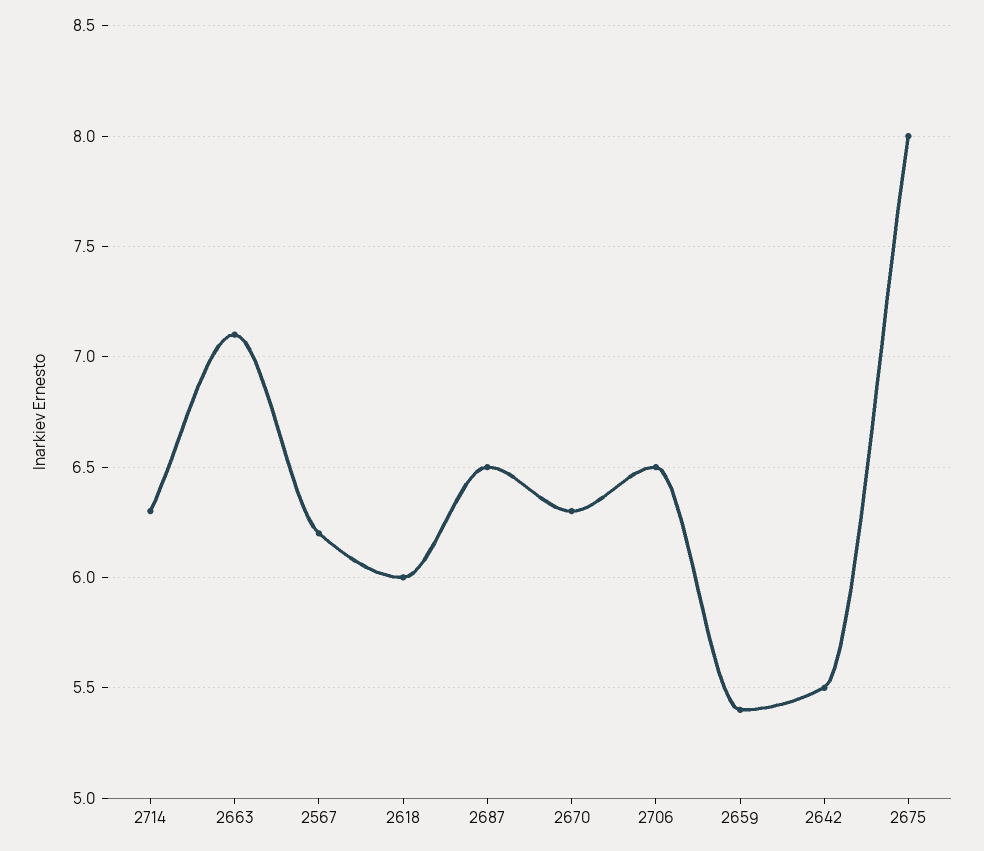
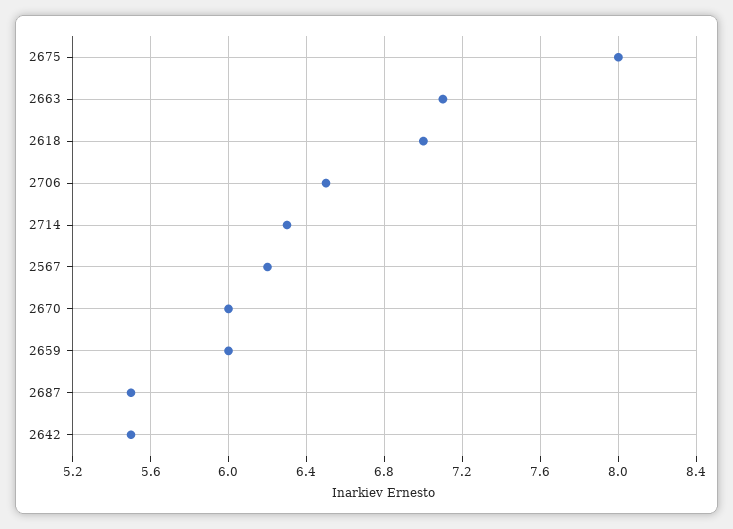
2618: 6 -> 7
2687: 6.5 -> 5.5
2670: 6.3 -> 6
2659: 5.4 -> 6

